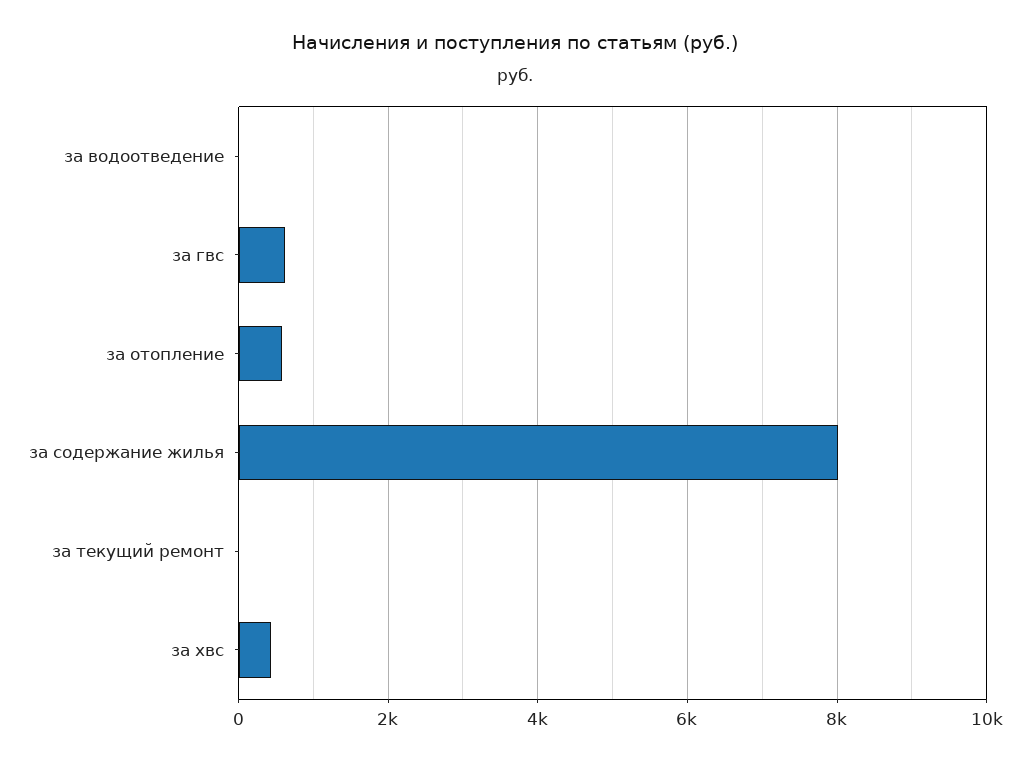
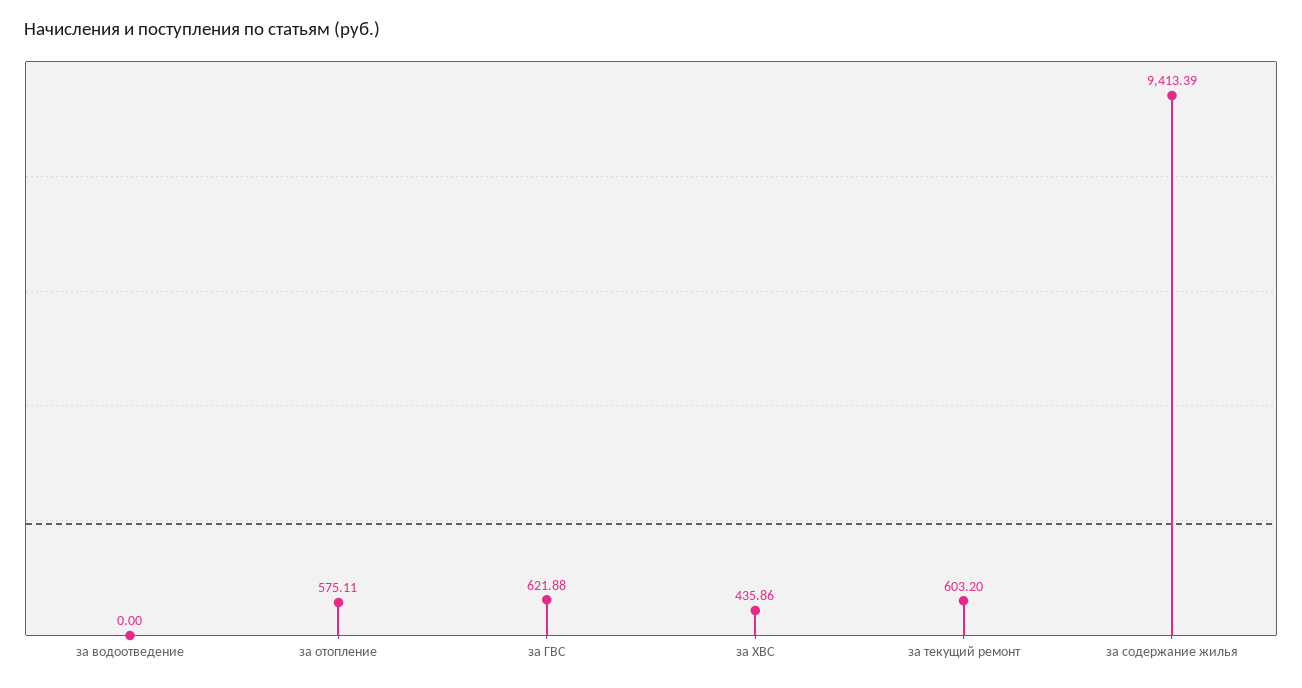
за содержание жилья: 8000 -> 9413.39
за текущий ремонт: 0 -> 603.2

